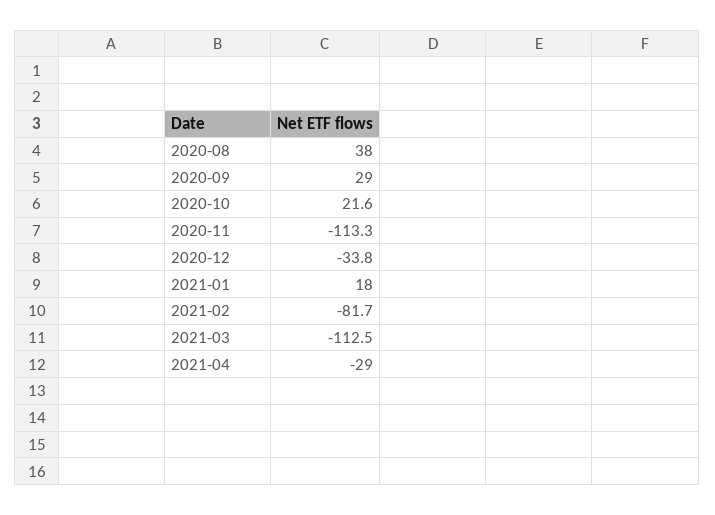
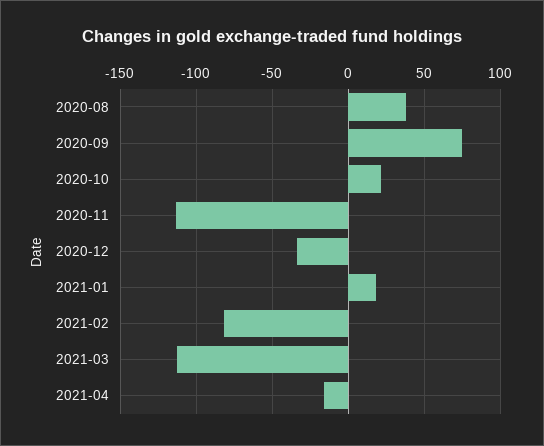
2020-09: 29 -> 75
2021-04: -29 -> -15

